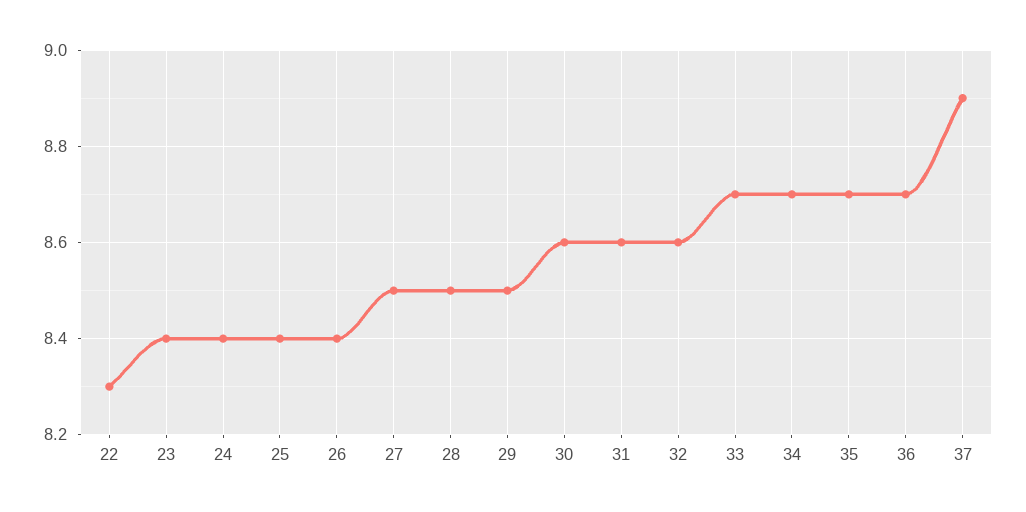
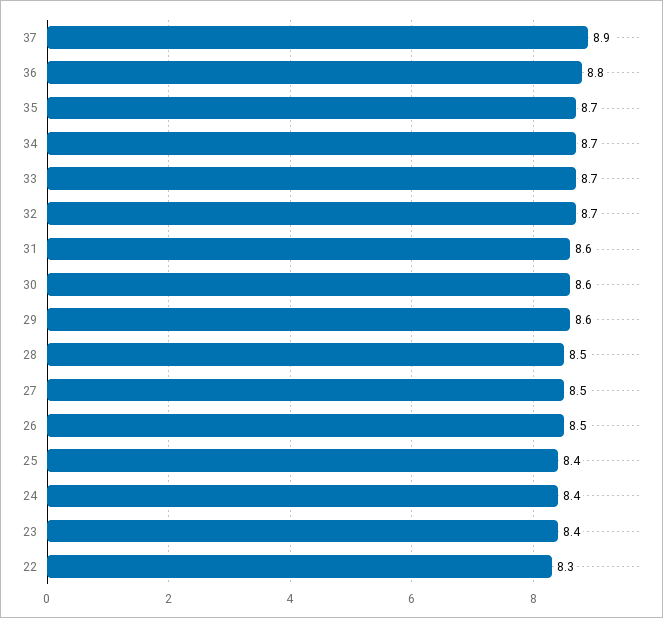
26: 8.4 -> 8.5
29: 8.5 -> 8.6
32: 8.6 -> 8.7
36: 8.7 -> 8.8

